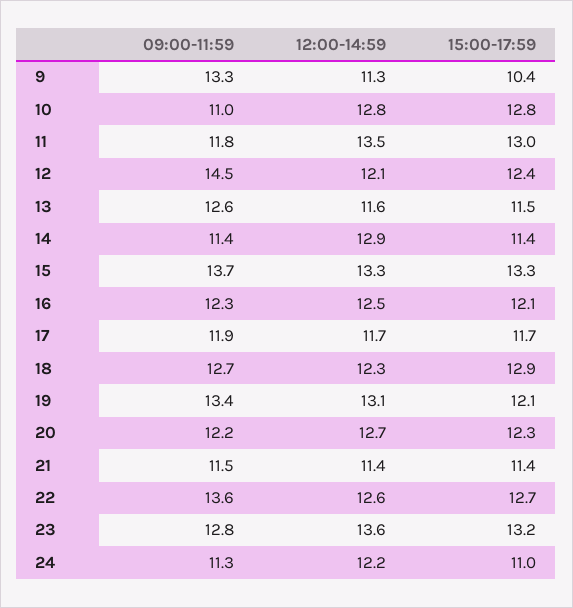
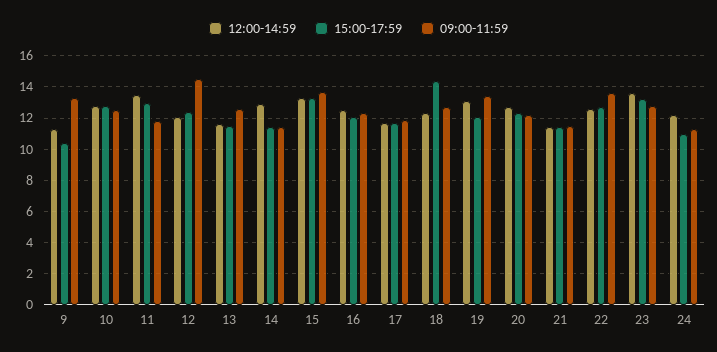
09:00-11:59, 10: 11 -> 12.5
15:00-17:59, 18: 12.9 -> 14.5

